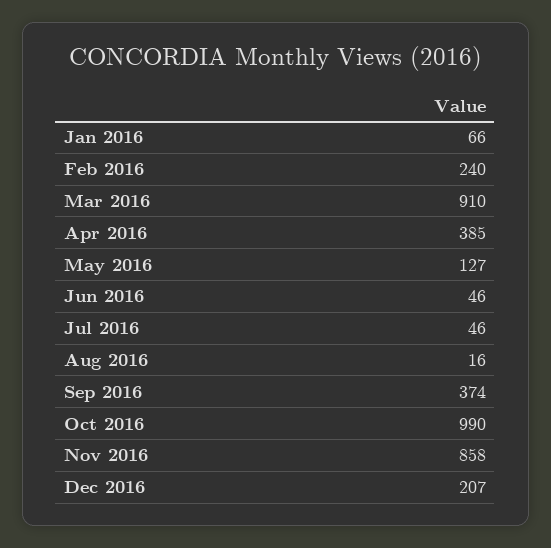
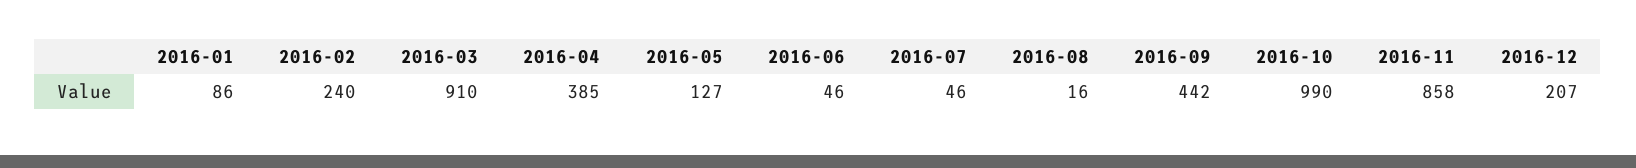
Jan 2016: 66 -> 86
Sep 2016: 374 -> 442

